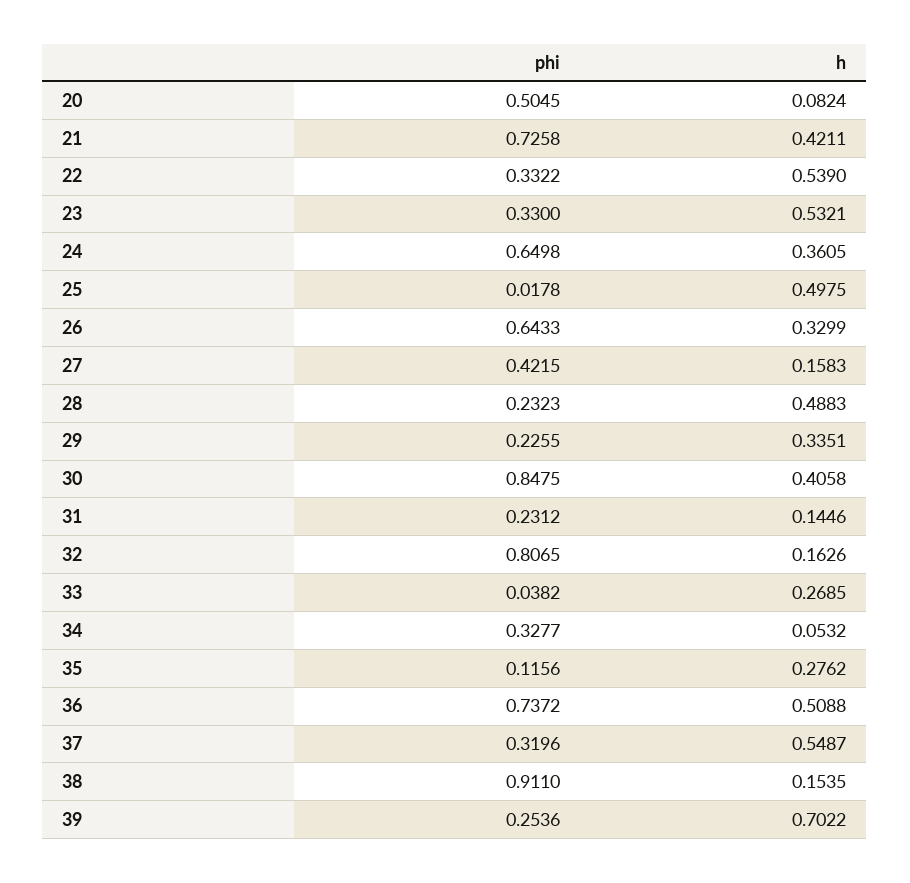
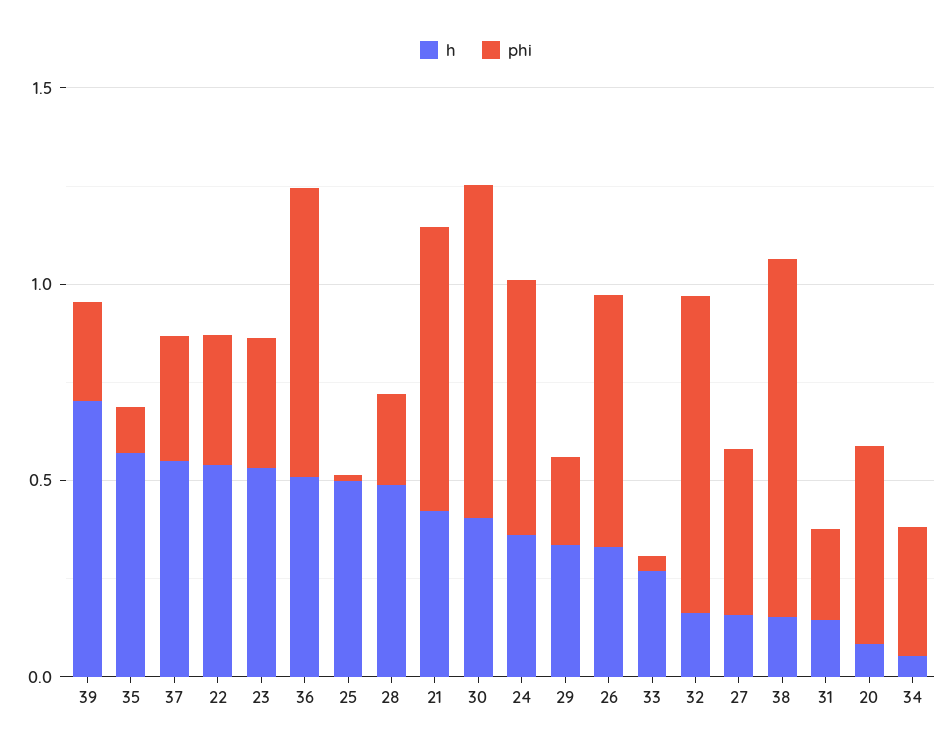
h, 35: 0.2762 -> 0.6

